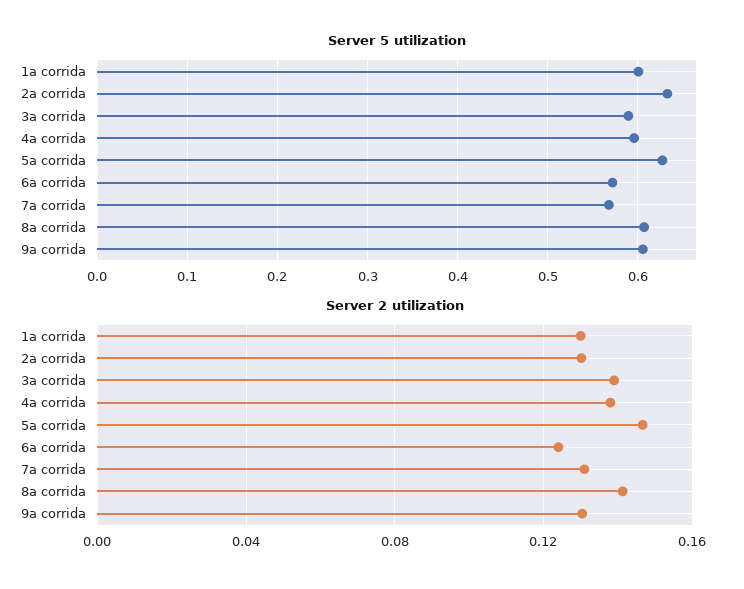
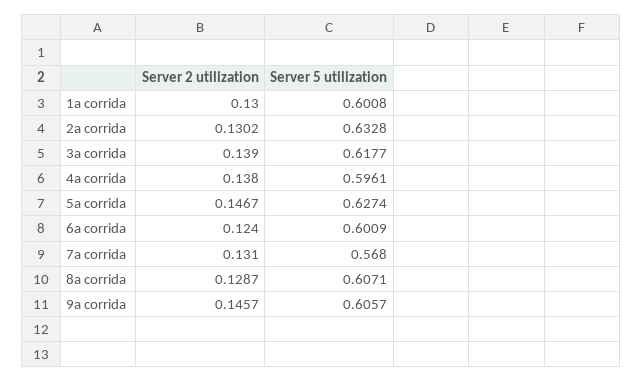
Server 5 utilization, 3a corrida: 0.59 -> 0.6177
Server 5 utilization, 6a corrida: 0.57 -> 0.6009
Server 2 utilization, 8a corrida: 0.14 -> 0.1287
Server 2 utilization, 9a corrida: 0.13 -> 0.1457

